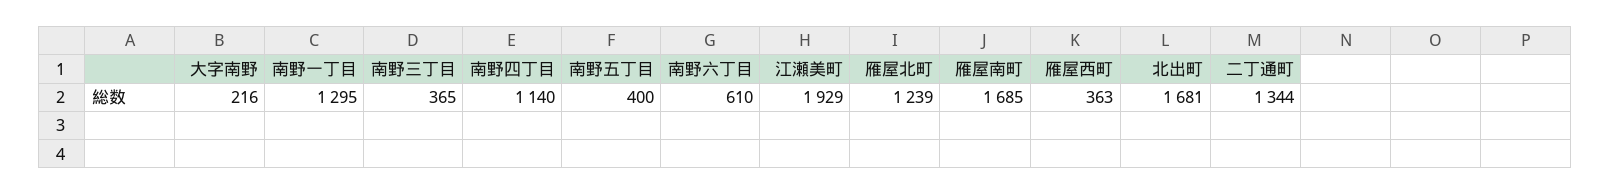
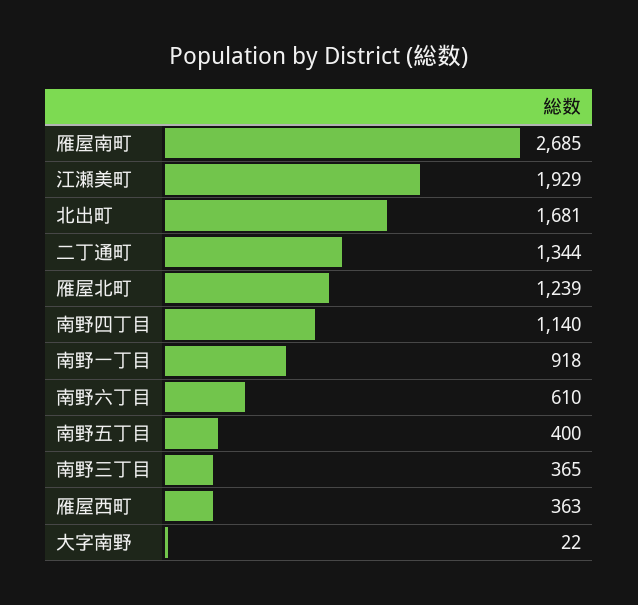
大字南野: 216 -> 22
南野一丁目: 1295 -> 918
雁屋南町: 1685 -> 2685

